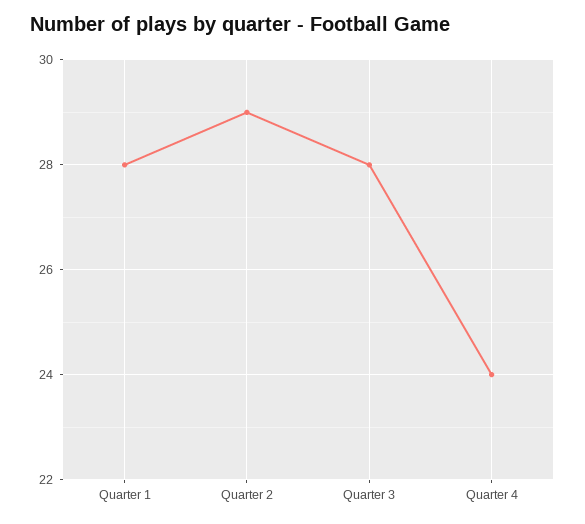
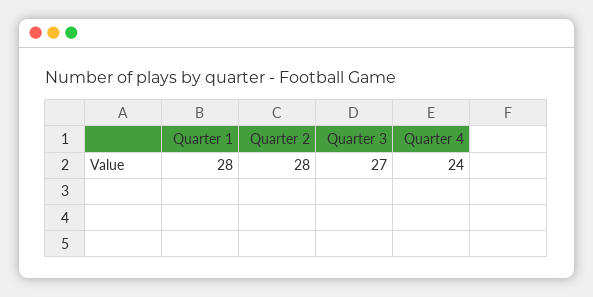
Quarter 2: 29 -> 28
Quarter 3: 28 -> 27

